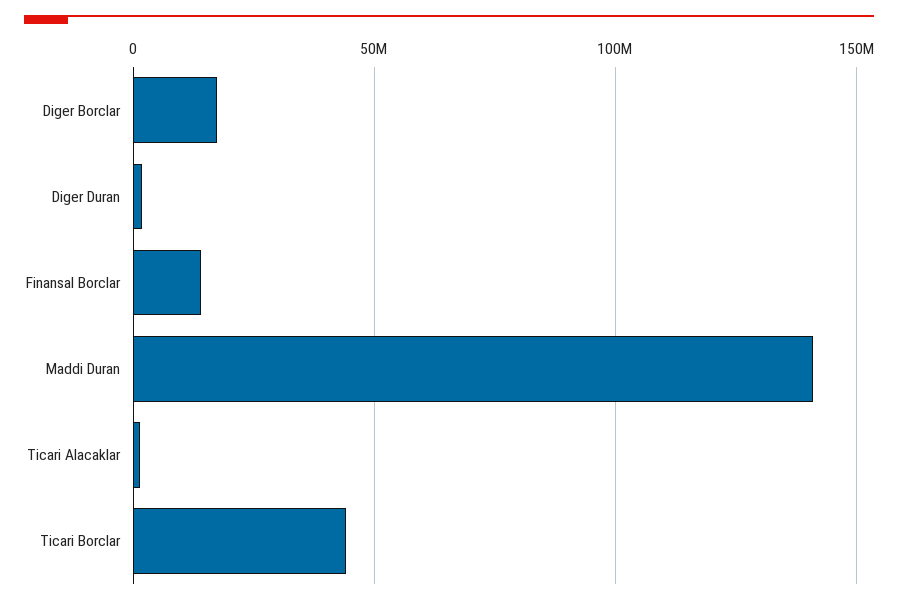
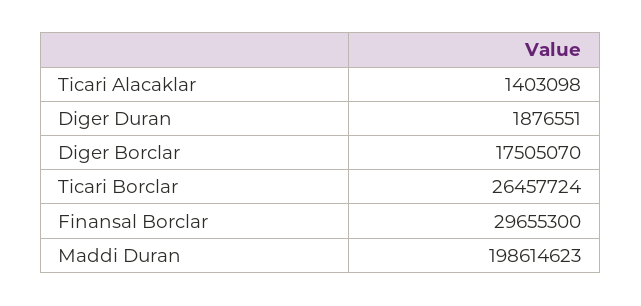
Finansal Borclar: 15000000 -> 29655300
Maddi Duran: 140000000 -> 198614623
Ticari Borclar: 45000000 -> 26457724

